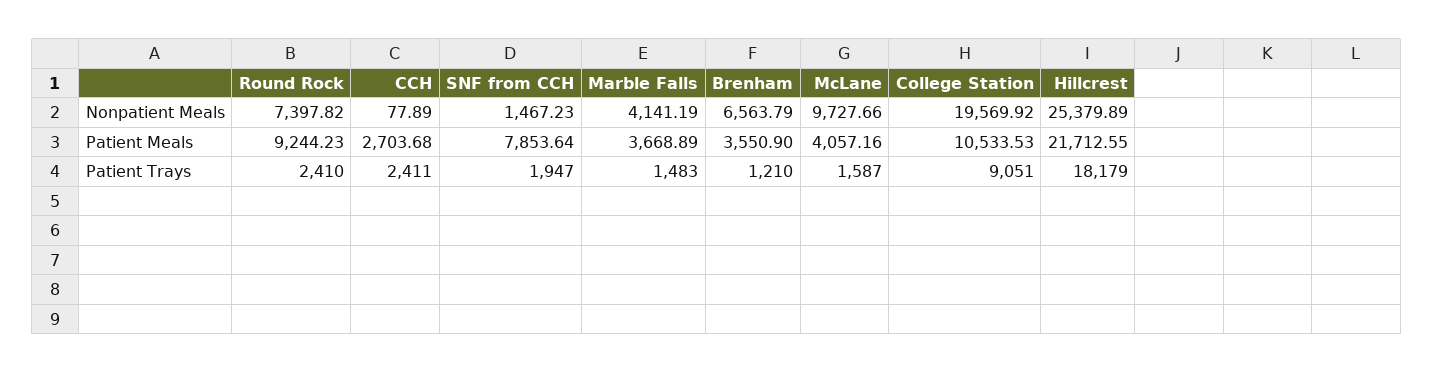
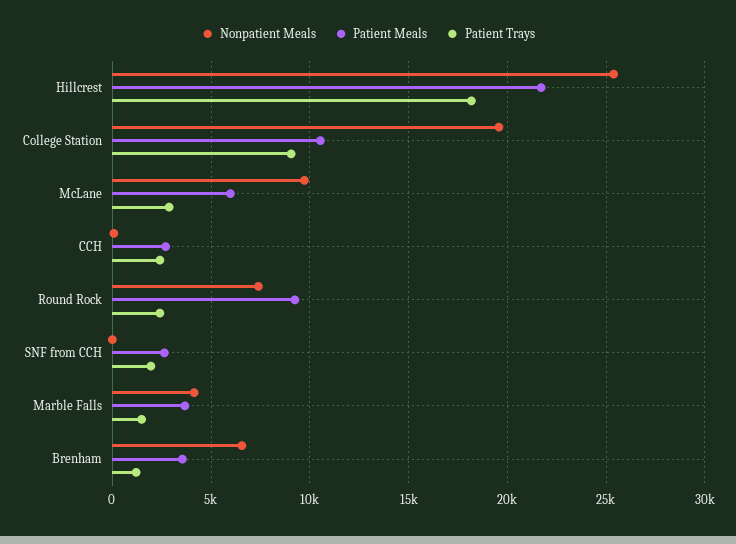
Nonpatient Meals, SNF from CCH: 1467.23 -> 0
Patient Meals, SNF from CCH: 7853.64 -> 2500
Patient Meals, McLane: 4057.16 -> 6000
Patient Trays, McLane: 1587 -> 3000

